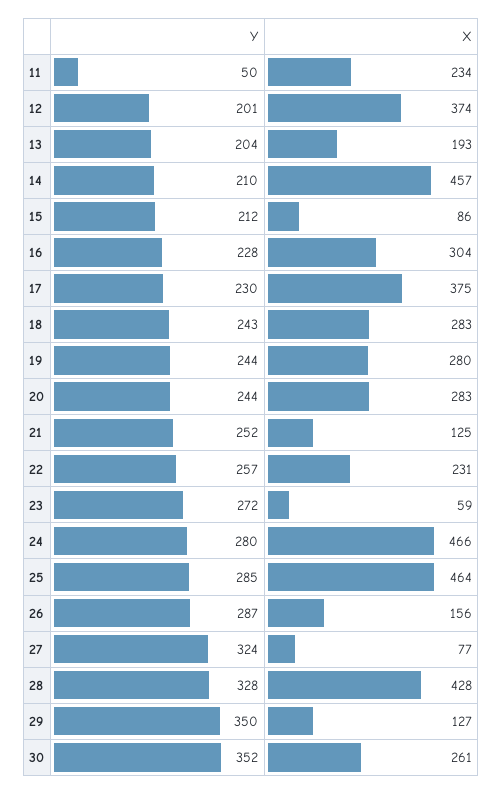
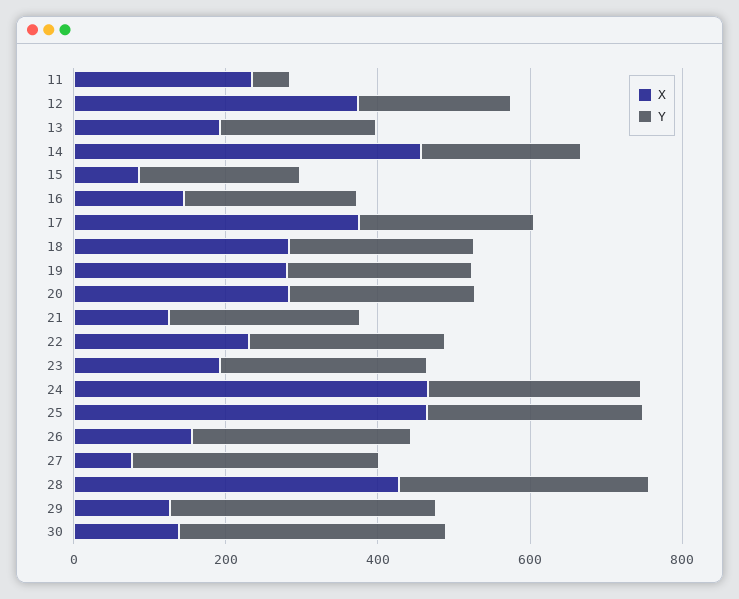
X, 16: 304 -> 150
X, 23: 59 -> 200
X, 30: 261 -> 150

